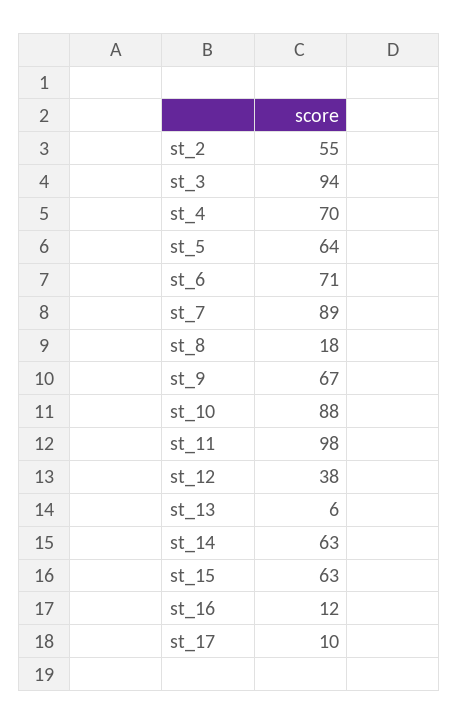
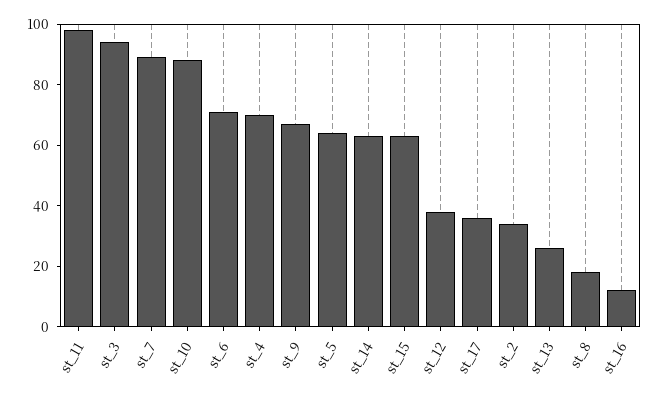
st_2: 55 -> 35
st_13: 6 -> 25
st_17: 10 -> 35

